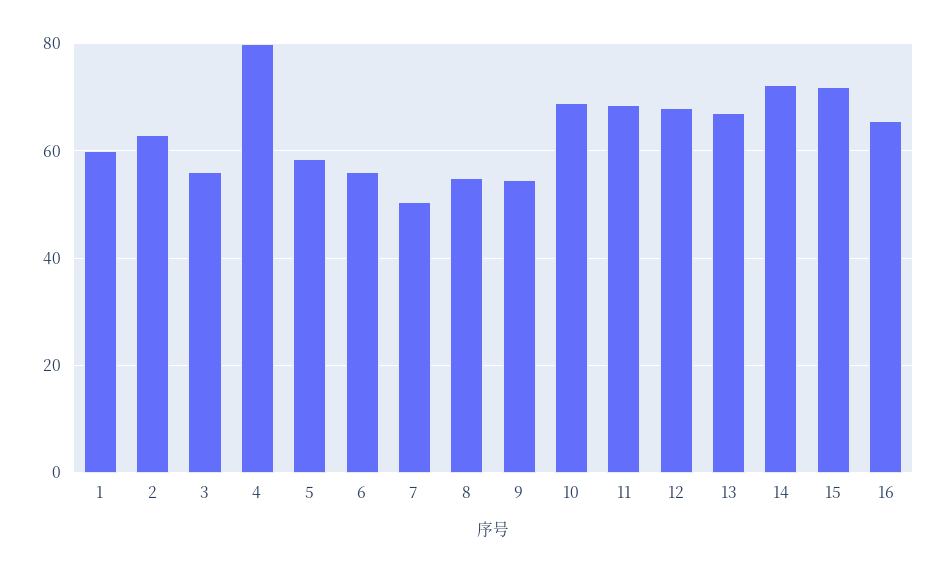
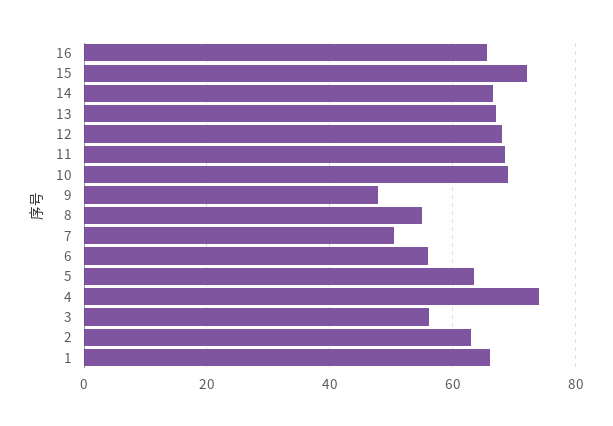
1: 60 -> 66
4: 80 -> 74
5: 58 -> 64
9: 54 -> 48
14: 72 -> 66

